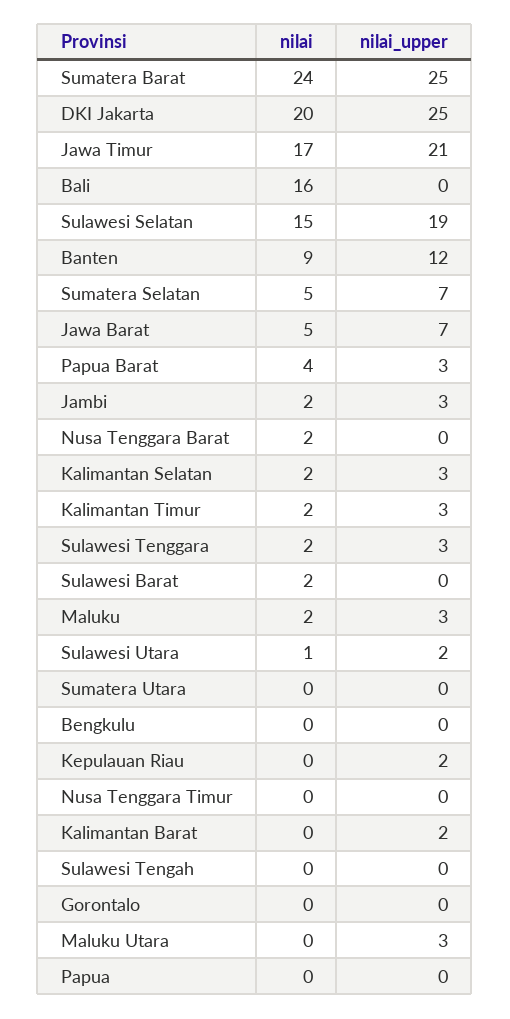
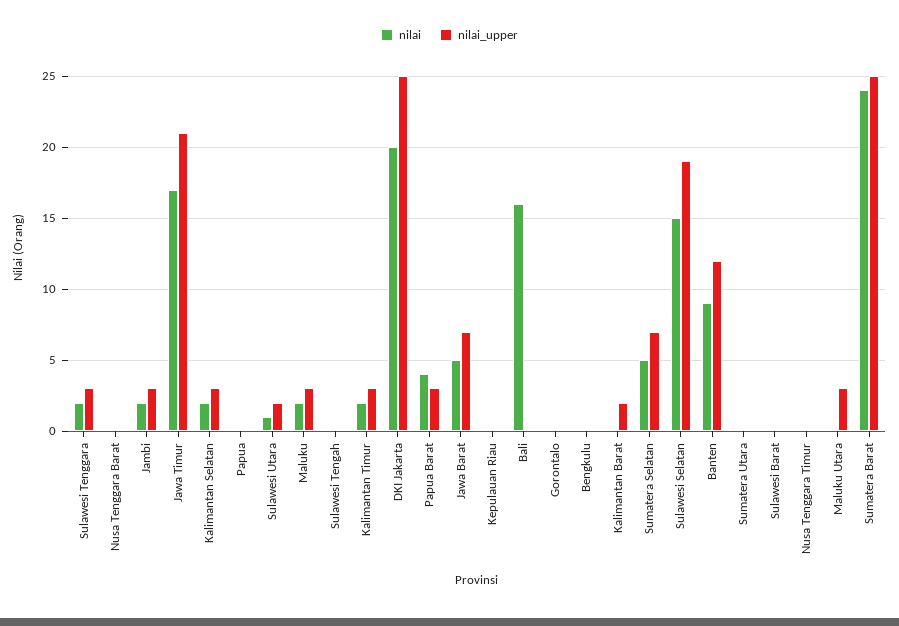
nilai, Nusa Tenggara Barat: 2 -> 0
nilai, Sulawesi Barat: 2 -> 0
nilai_upper, Kepulauan Riau: 2 -> 0

